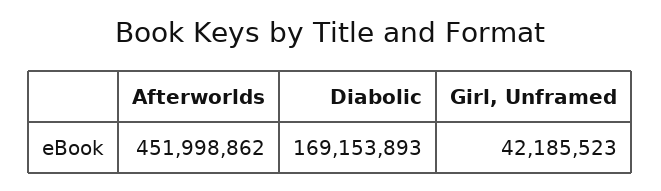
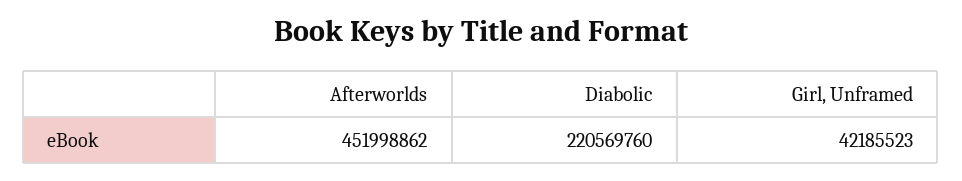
Diabolic: 169153893 -> 220569760

